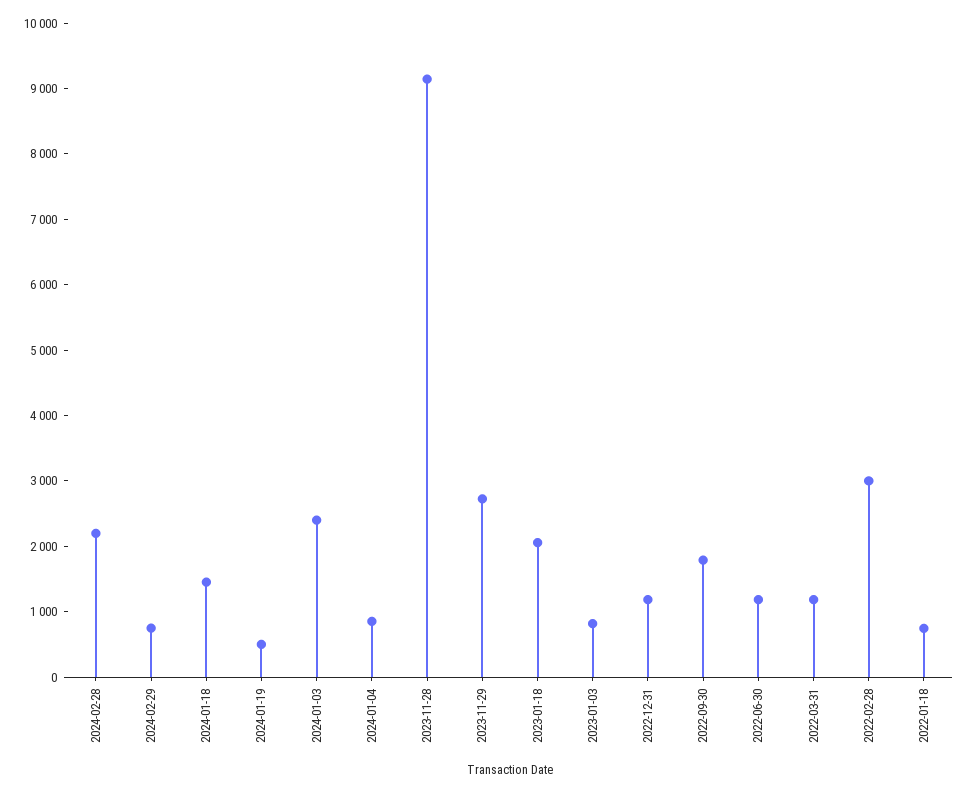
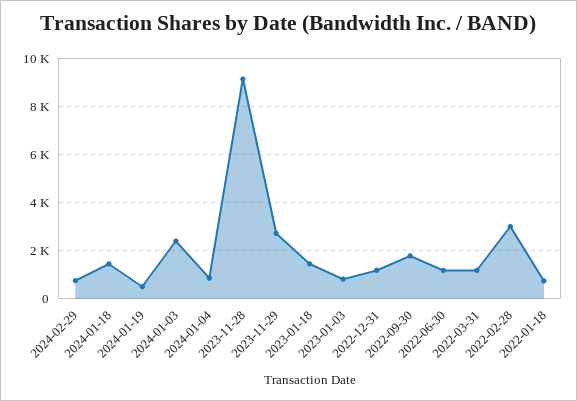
2024-02-28: 2200 -> none
2023-01-18: 2000 -> 1500

